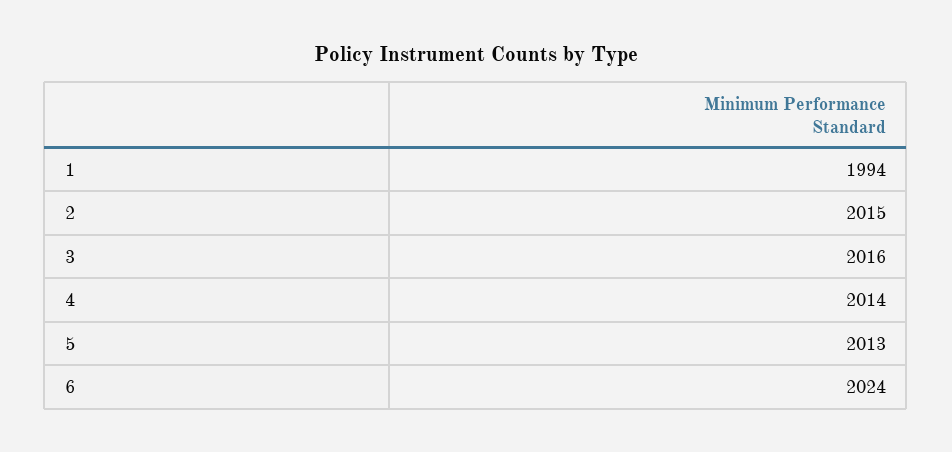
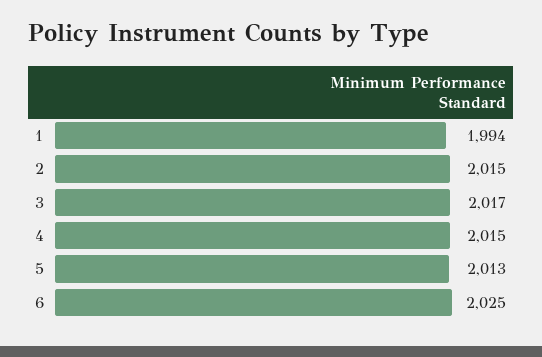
3: 2016 -> 2017
4: 2014 -> 2015
6: 2024 -> 2025

